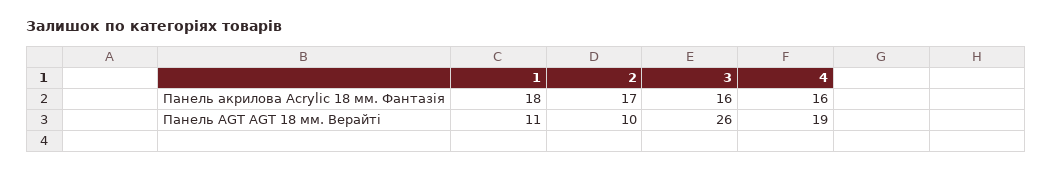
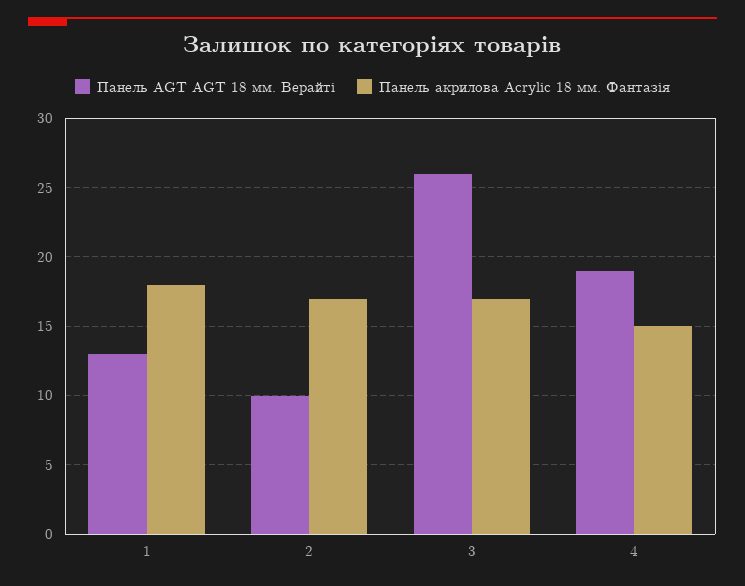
Панель акрилова Acrylic 18 мм. Фантазія, 3: 16 -> 17
Панель акрилова Acrylic 18 мм. Фантазія, 4: 16 -> 15
Панель AGT AGT 18 мм. Верайті, 1: 11 -> 13

